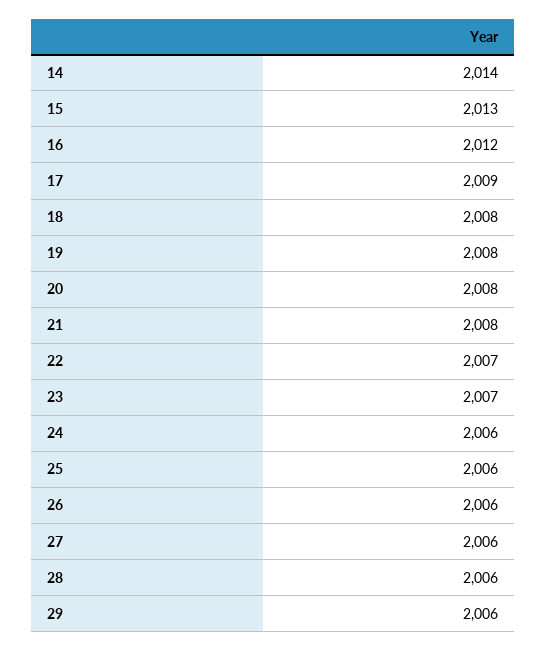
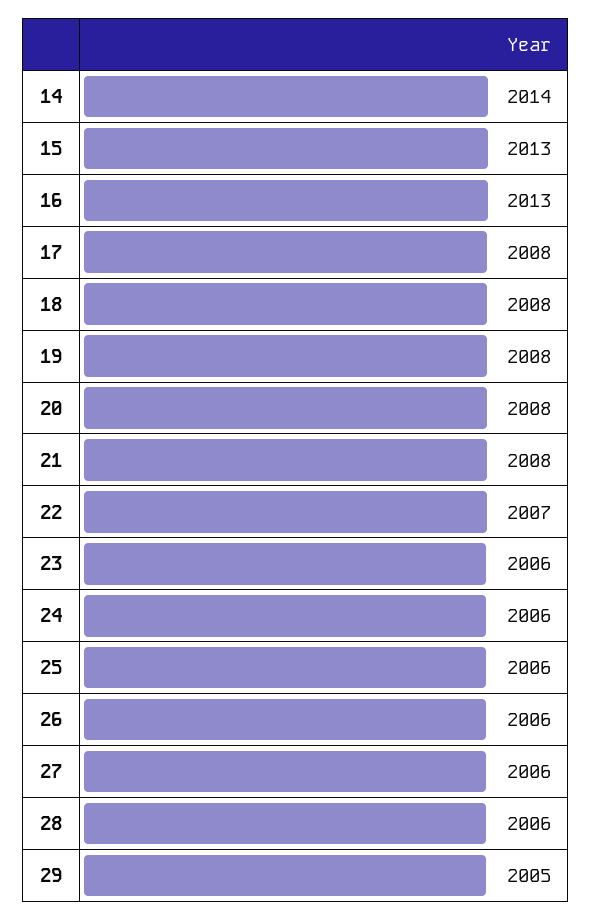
16: 2012 -> 2013
17: 2009 -> 2008
23: 2007 -> 2006
29: 2006 -> 2005

